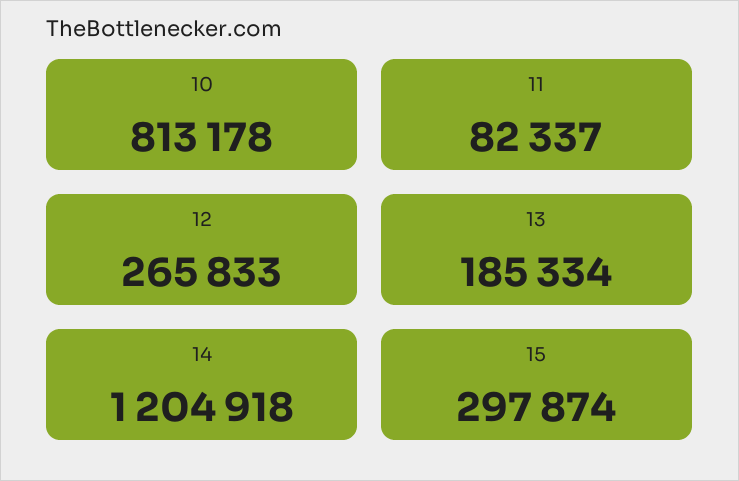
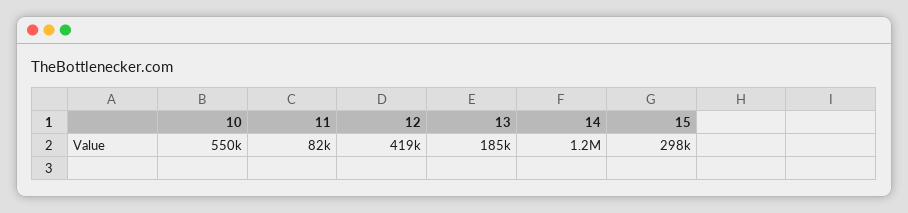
10: 813178 -> 550000
12: 265833 -> 419000

